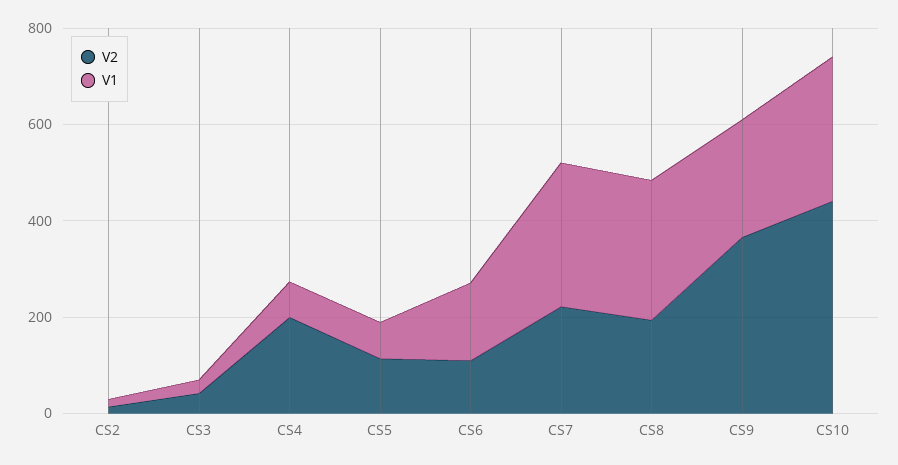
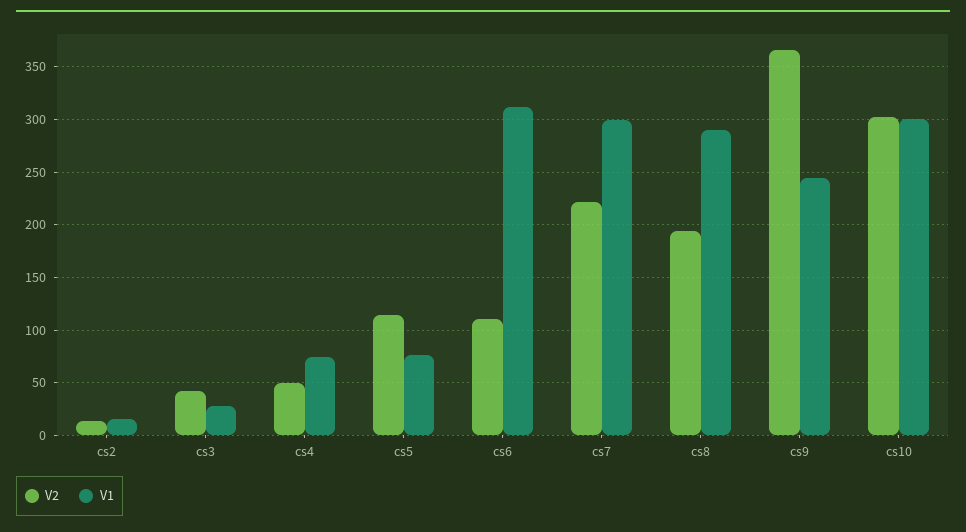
V2, CS4: 200 -> 50
V1, CS6: 150 -> 310
V2, CS10: 450 -> 300

